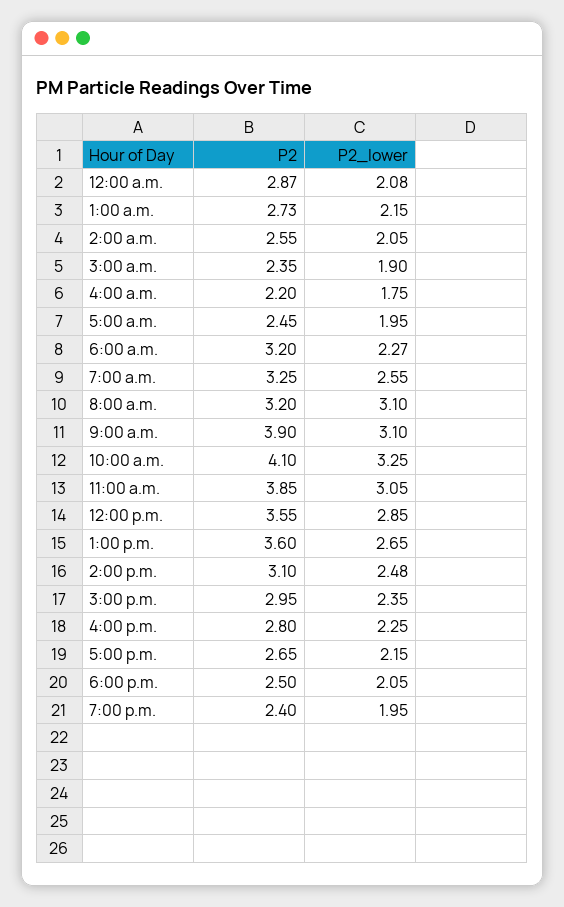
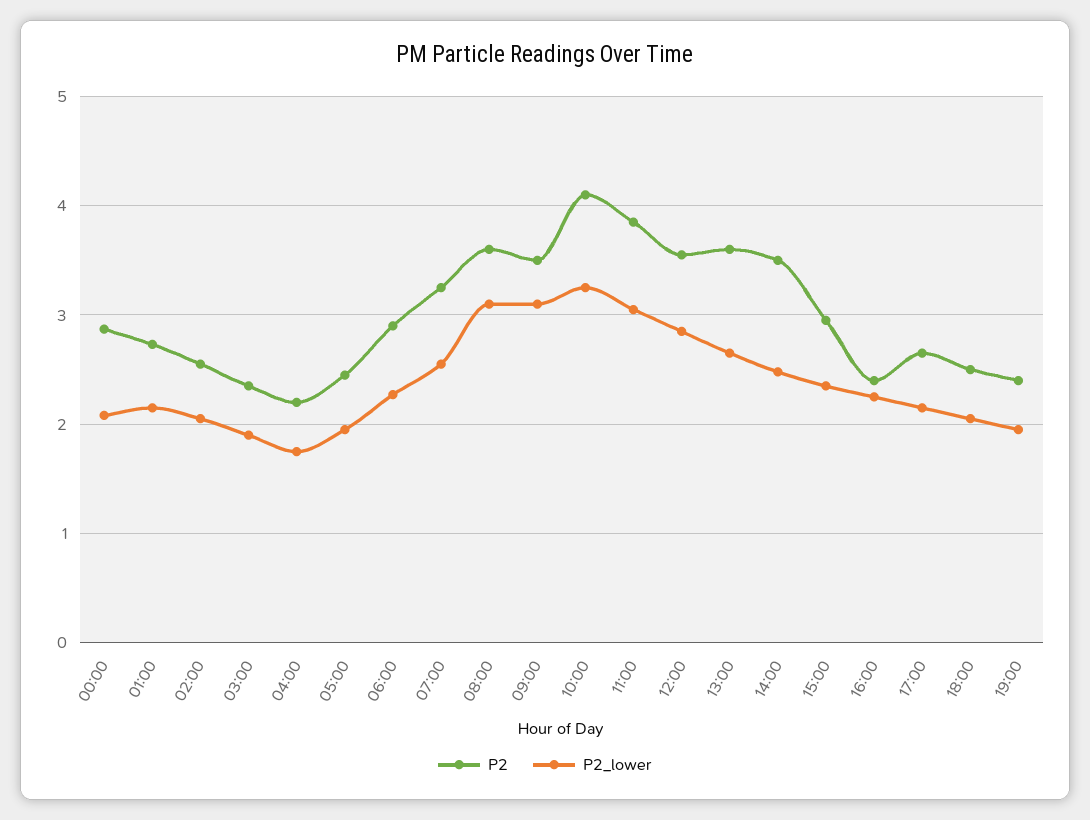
P2, 6:00 a.m.: 3.2 -> 2.9
P2, 8:00 a.m.: 3.2 -> 3.6
P2, 9:00 a.m.: 3.9 -> 3.5
P2, 2:00 p.m.: 3.1 -> 3.5
P2, 4:00 p.m.: 2.8 -> 2.4

